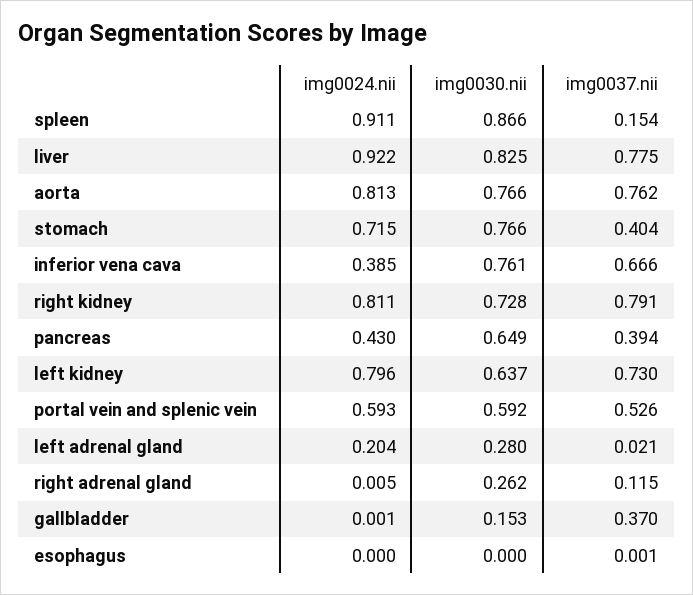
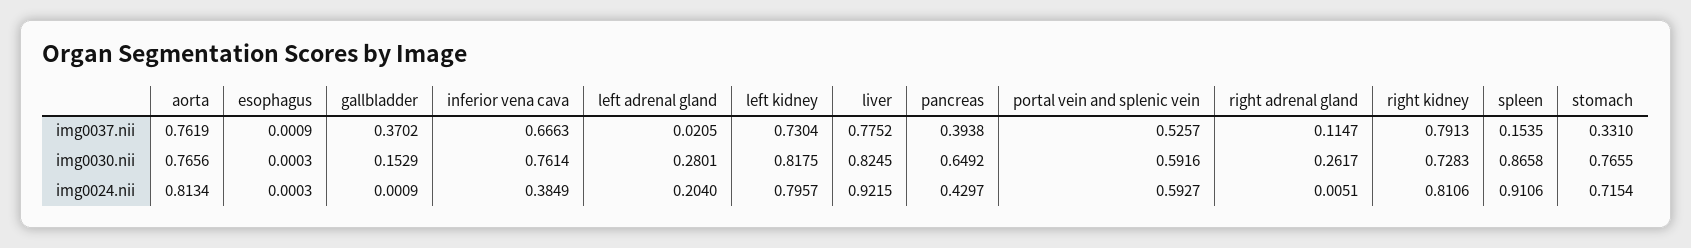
img0037.nii, stomach: 0.404 -> 0.331
img0030.nii, left kidney: 0.637 -> 0.8175

